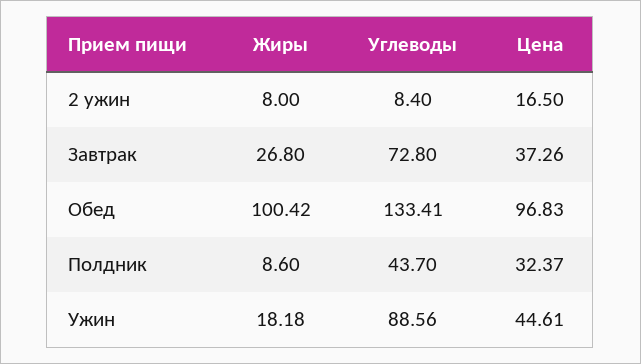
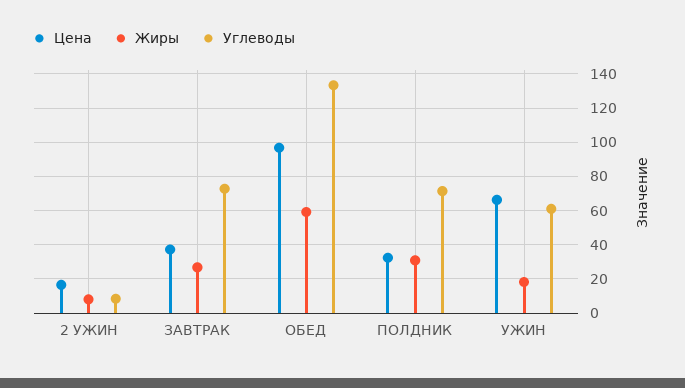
Жиры, Обед: 100.42 -> 60
Жиры, Полдник: 8.6 -> 30
Углеводы, Полдник: 43.7 -> 70
Углеводы, Ужин: 88.56 -> 60
Цена, Ужин: 44.61 -> 65

